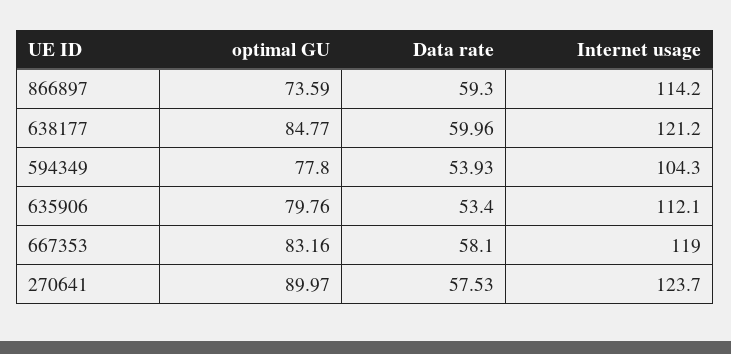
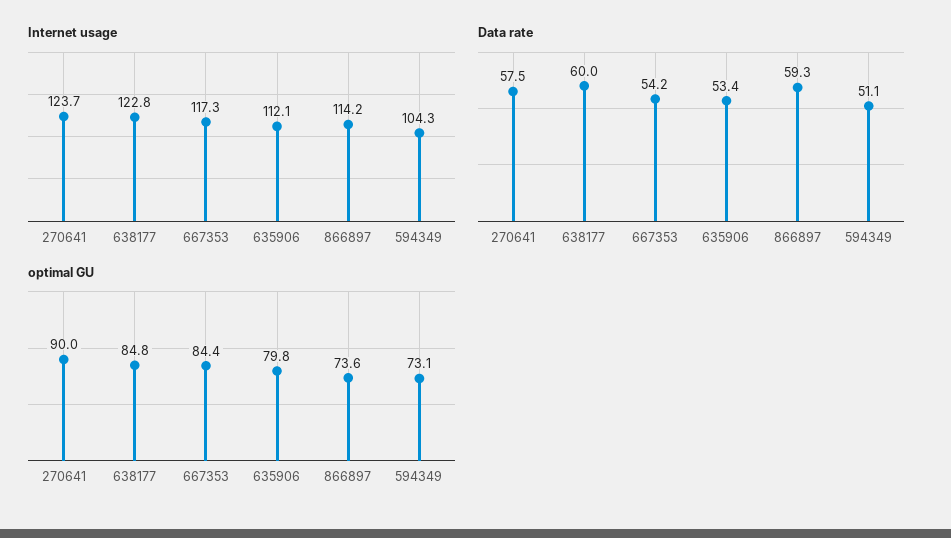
Internet usage, 638177: 121.2 -> 122.8
optimal GU, 594349: 77.8 -> 73.1
Data rate, 594349: 53.93 -> 51.1
optimal GU, 667353: 83.16 -> 84.4
Data rate, 667353: 58.1 -> 54.2
Internet usage, 667353: 119 -> 117.3

